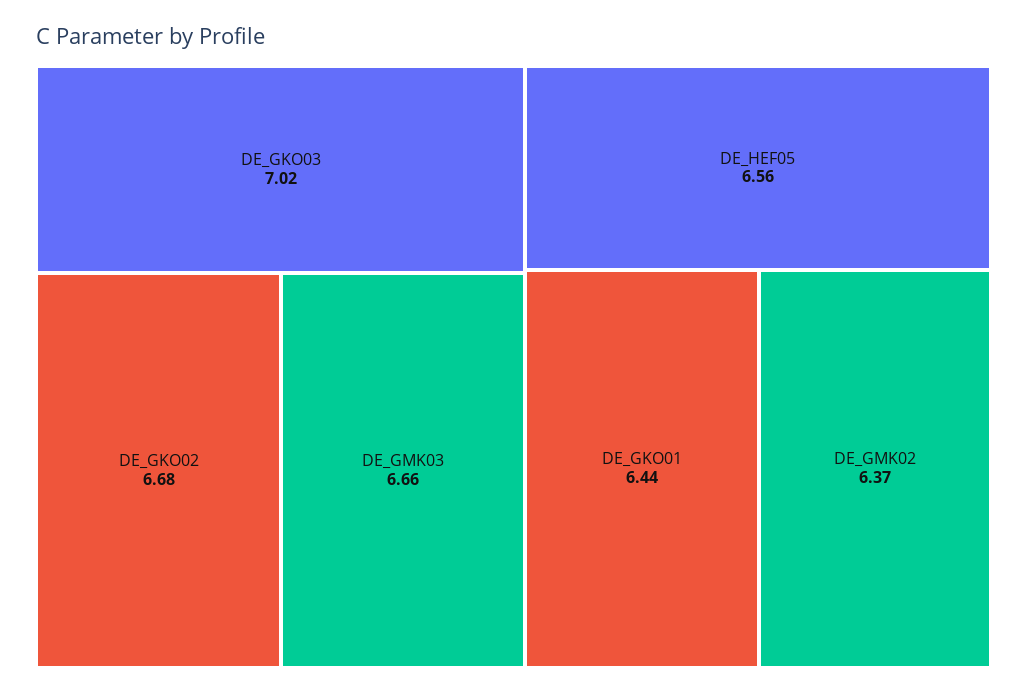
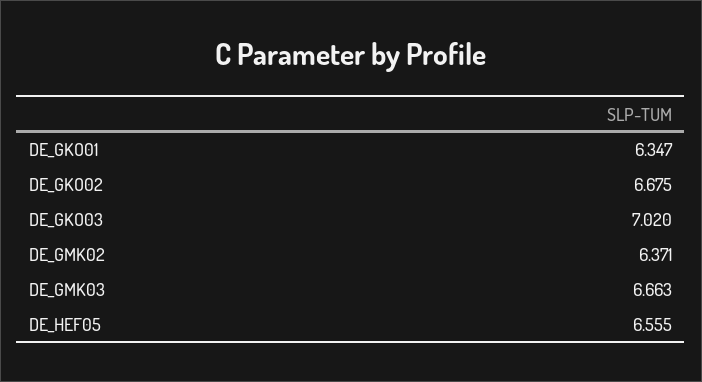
DE_GKO01: 6.44 -> 6.347

